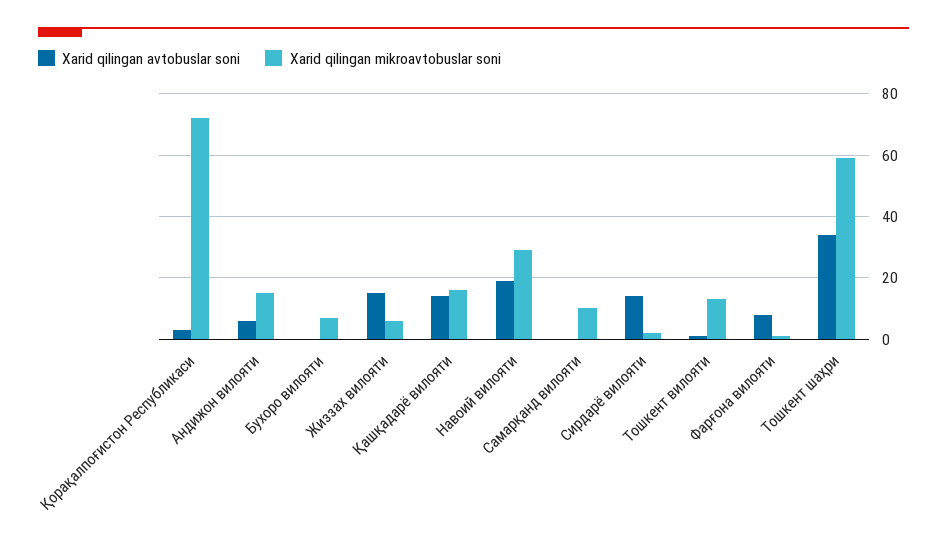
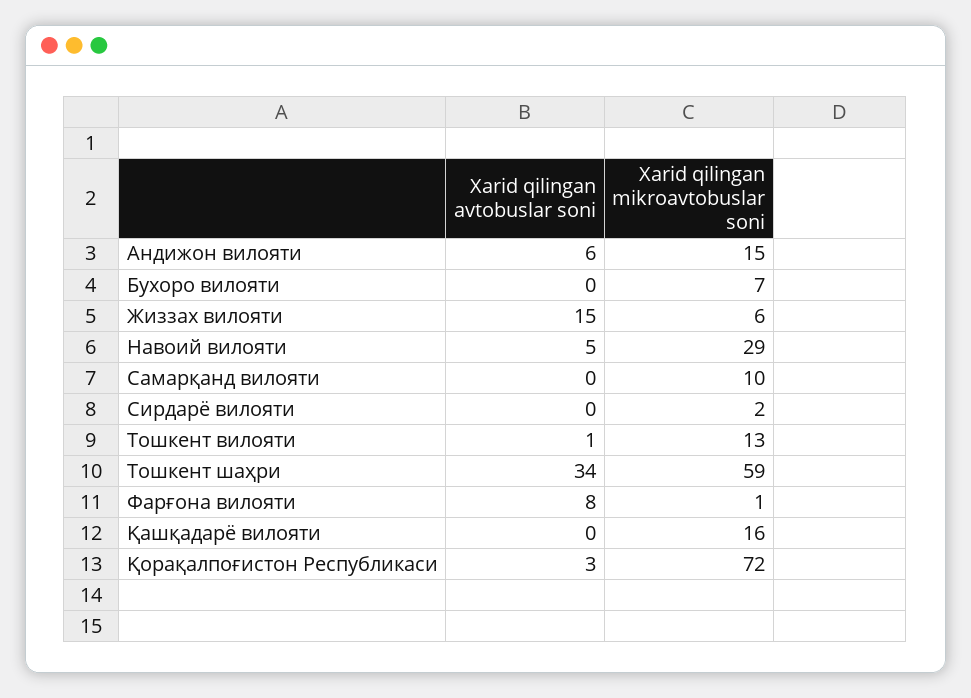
Xarid qilingan avtobuslar soni, Қашқадарё вилояти: 15 -> 0
Xarid qilingan avtobuslar soni, Навоий вилояти: 20 -> 5
Xarid qilingan avtobuslar soni, Сирдарё вилояти: 15 -> 0

